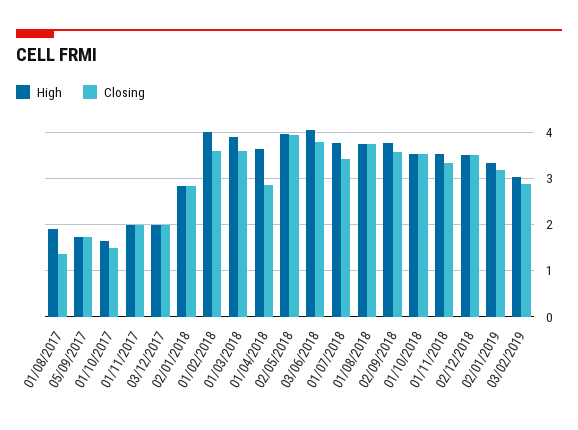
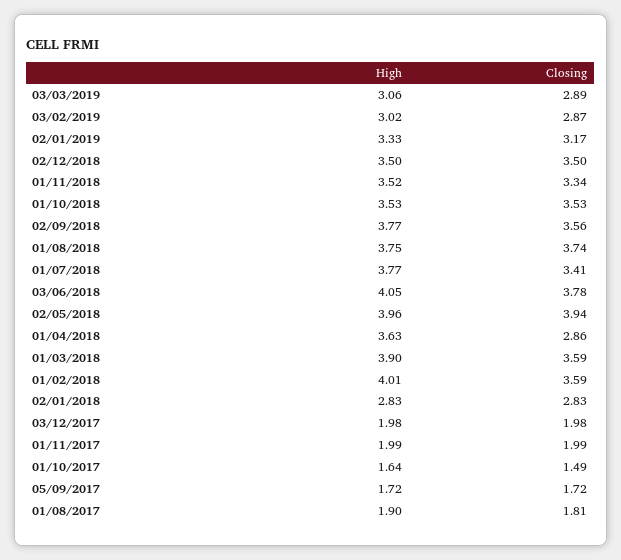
Closing, 01/08/2017: 1.4 -> 1.81
High, 03/03/2019: none -> 3.06
Closing, 03/03/2019: none -> 2.89

